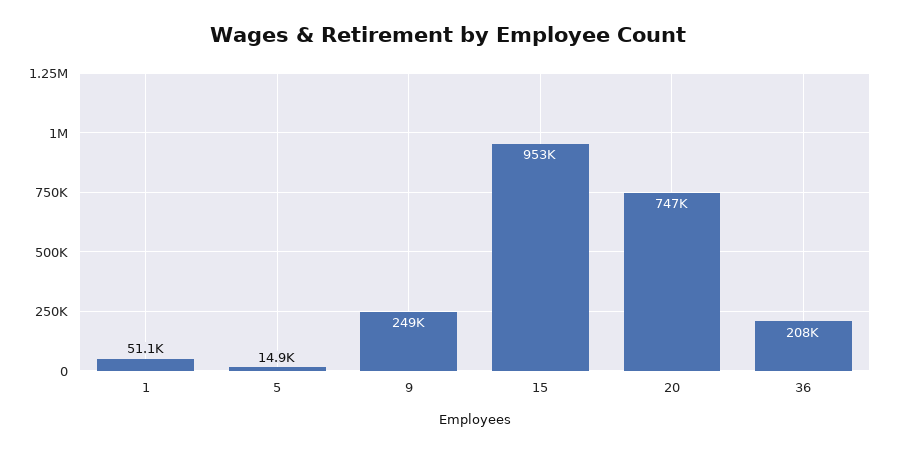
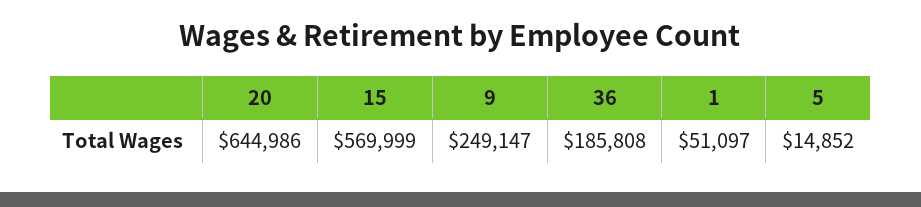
15: 953000 -> 569999
20: 747000 -> 644986
36: 208000 -> 185808

